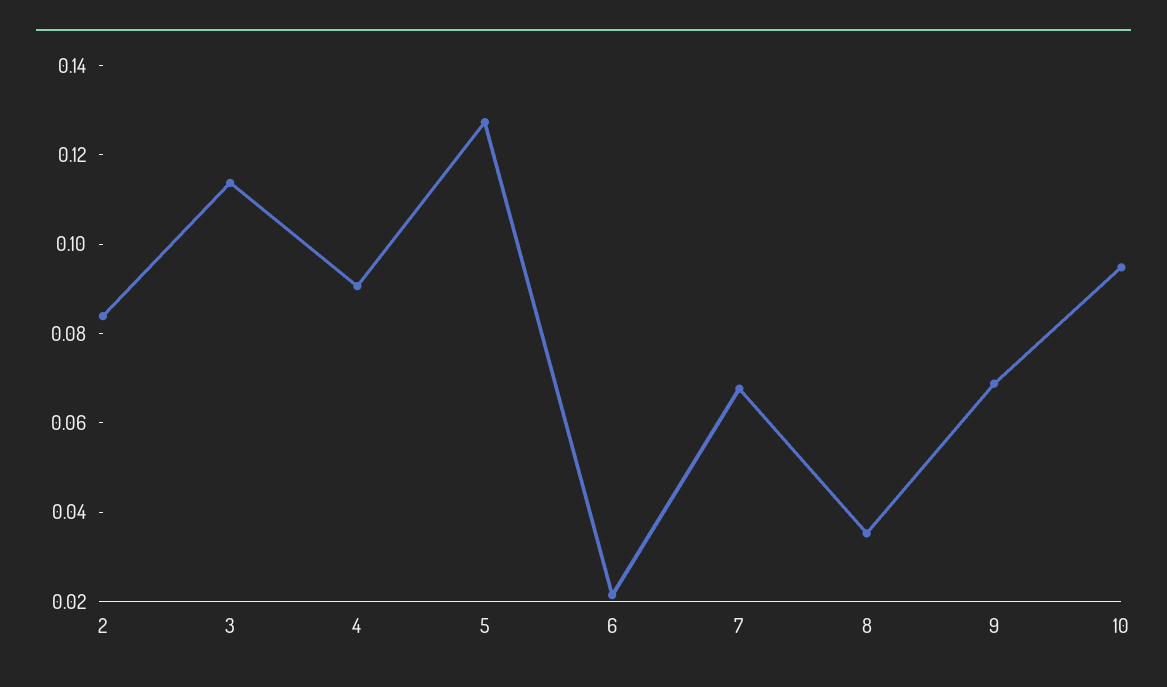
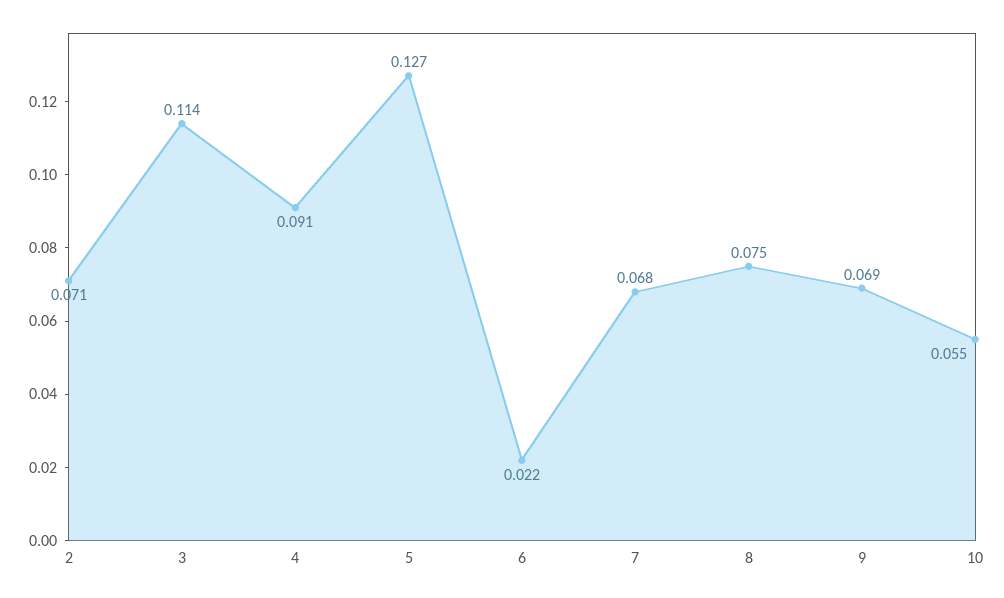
2: 0.085 -> 0.071
8: 0.035 -> 0.075
10: 0.095 -> 0.055

